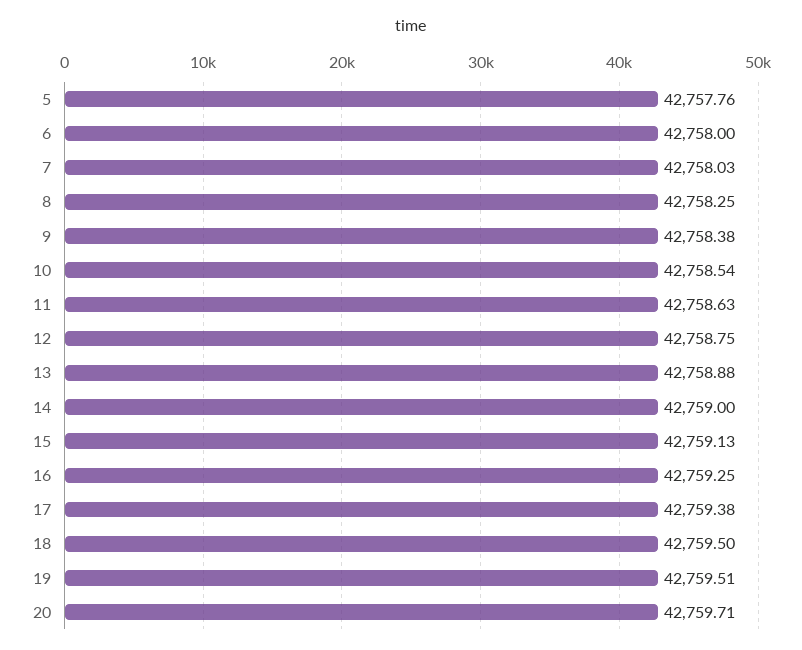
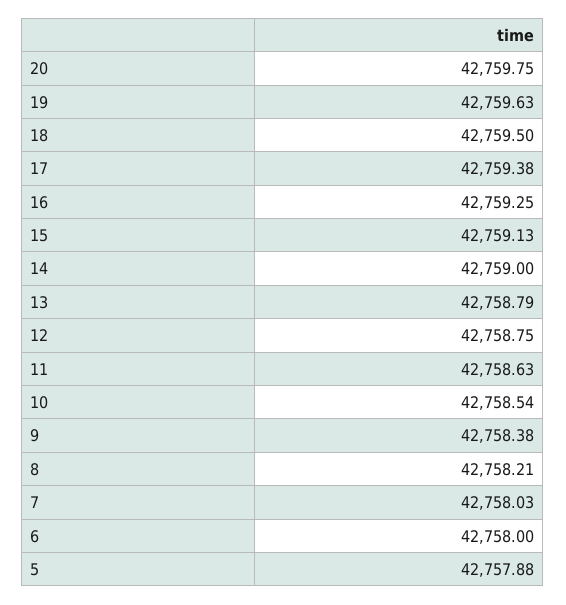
5: 42757.76 -> 42757.88
8: 42758.25 -> 42758.21
13: 42758.88 -> 42758.79
19: 42759.51 -> 42759.63
20: 42759.71 -> 42759.75

